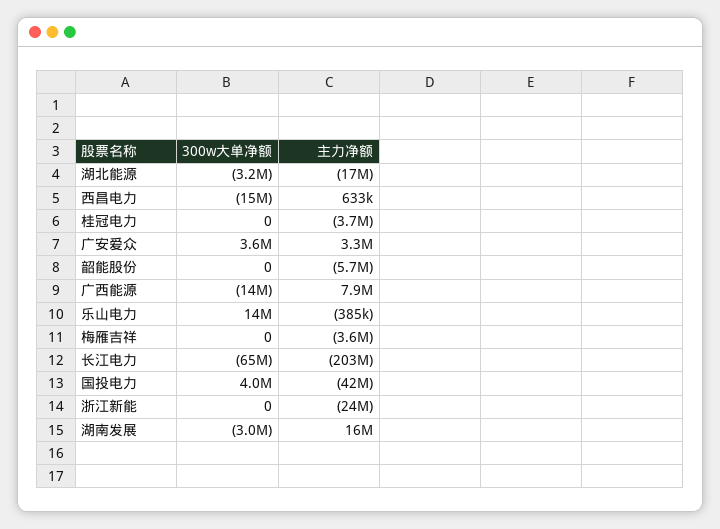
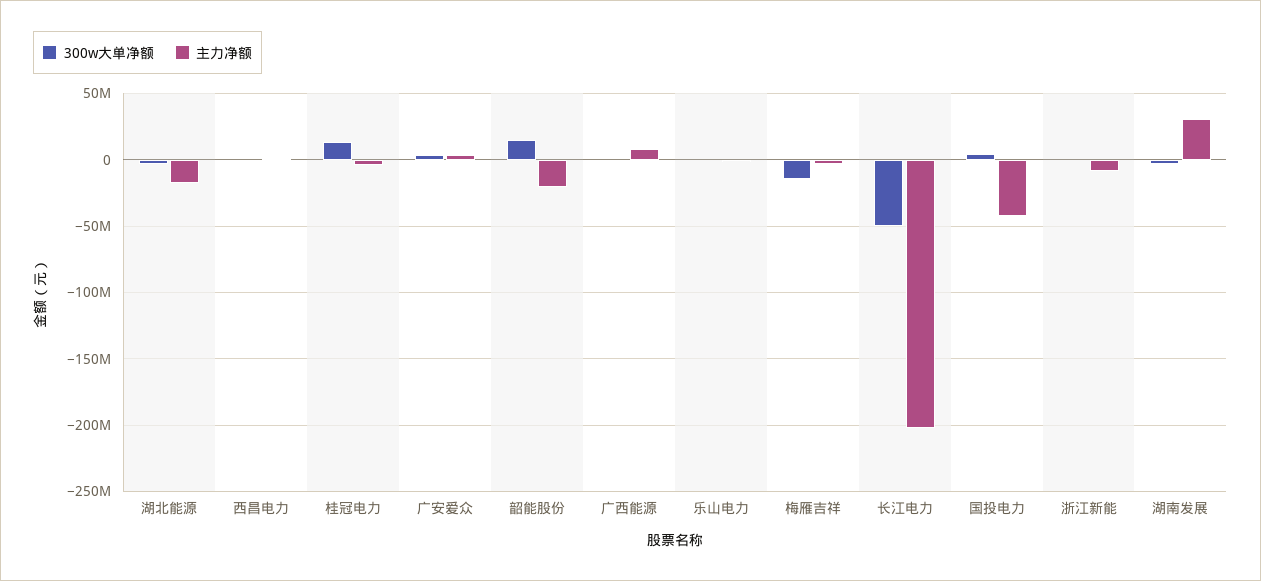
300w大单净额, 西昌电力: -15000000 -> 0
300w大单净额, 桂冠电力: 0 -> 15000000
300w大单净额, 韶能股份: 0 -> 15000000
主力净额, 韶能股份: -5700000 -> -20000000
300w大单净额, 广西能源: -14000000 -> 0
300w大单净额, 乐山电力: 14000000 -> 0
300w大单净额, 梅雁吉祥: 0 -> -15000000
300w大单净额, 长江电力: -65000000 -> -50000000
主力净额, 浙江新能: -24000000 -> -10000000
主力净额, 湖南发展: 16000000 -> 30000000

